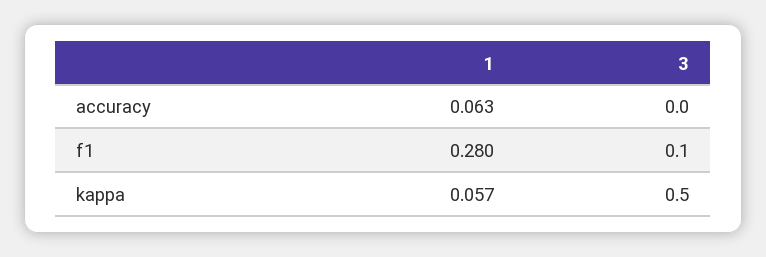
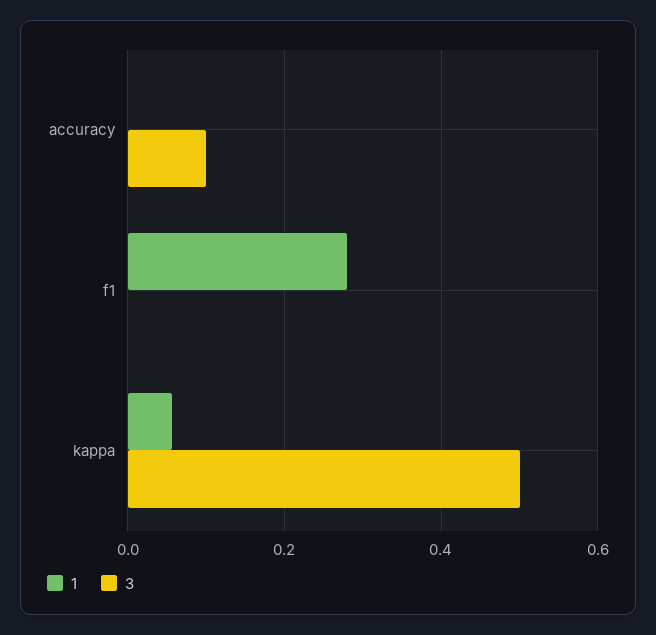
1, accuracy: 0.063 -> 0
3, accuracy: 0 -> 0.1
3, f1: 0.1 -> 0

